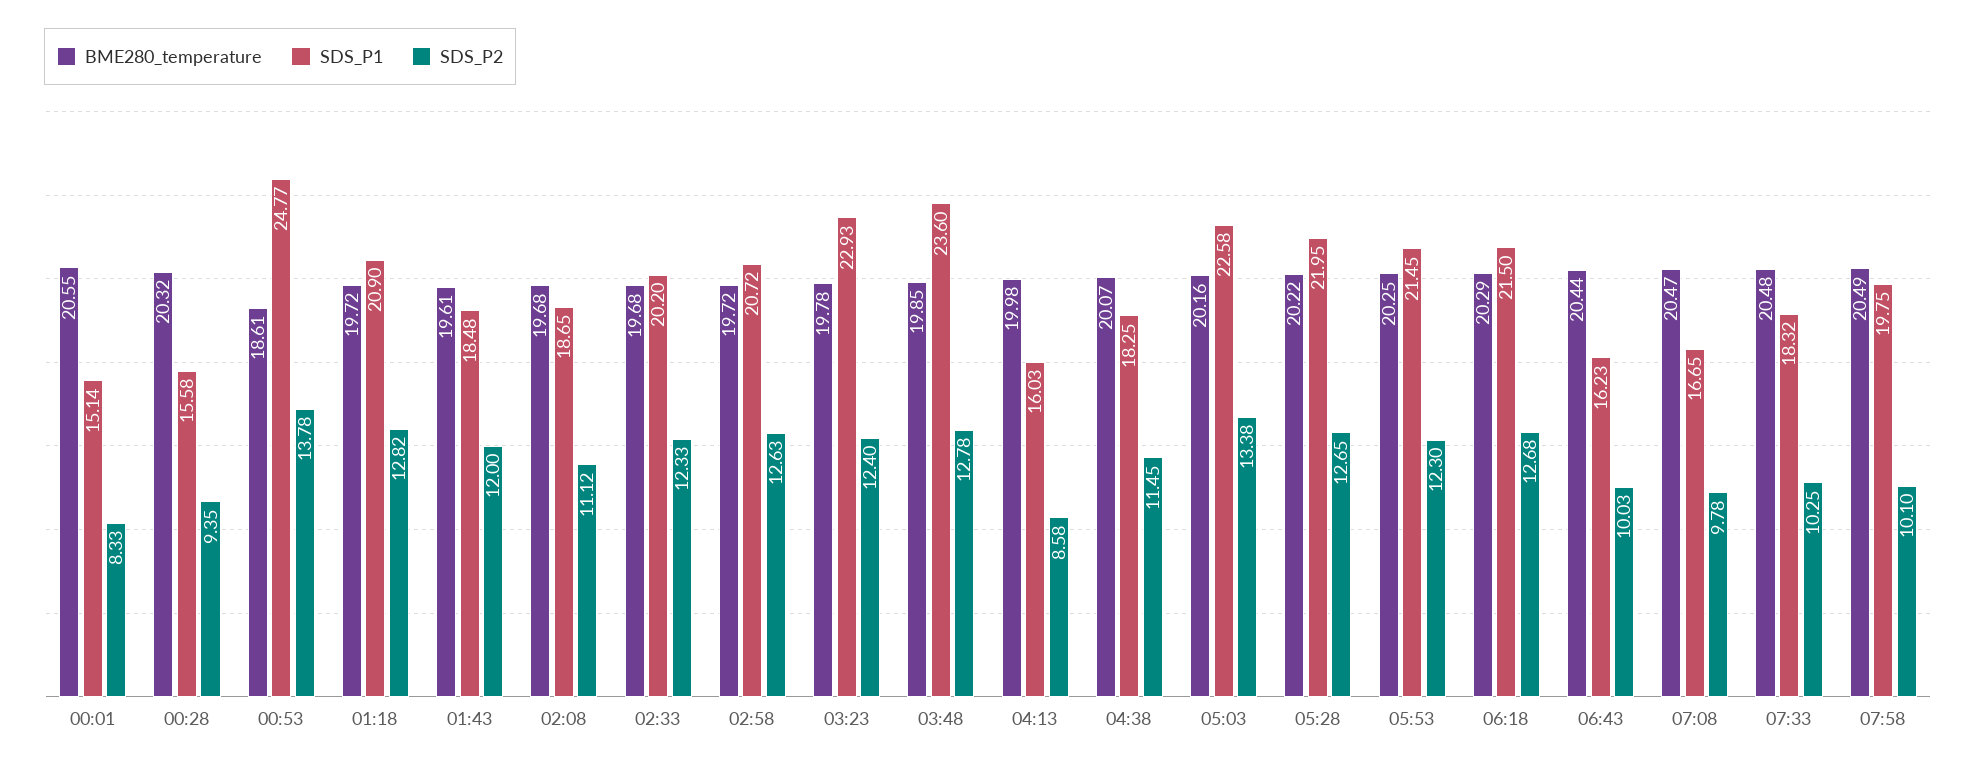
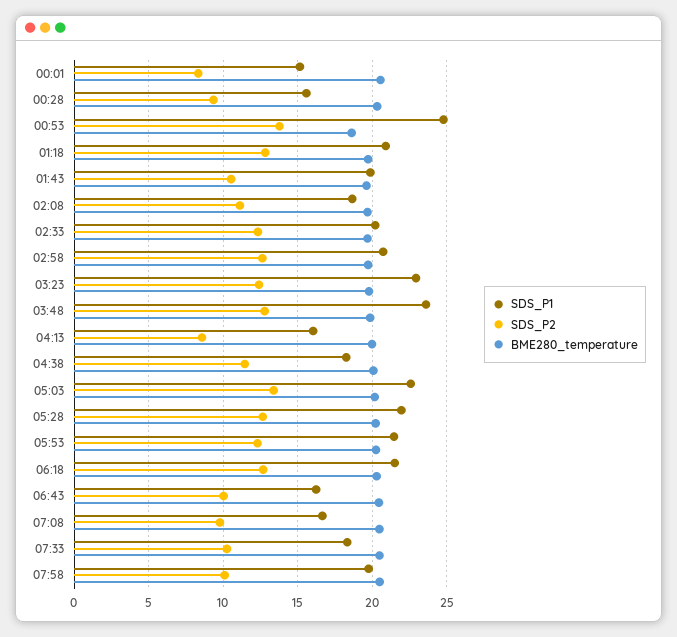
SDS_P1, 01:43: 18.48 -> 20
SDS_P2, 01:43: 12 -> 10.5

